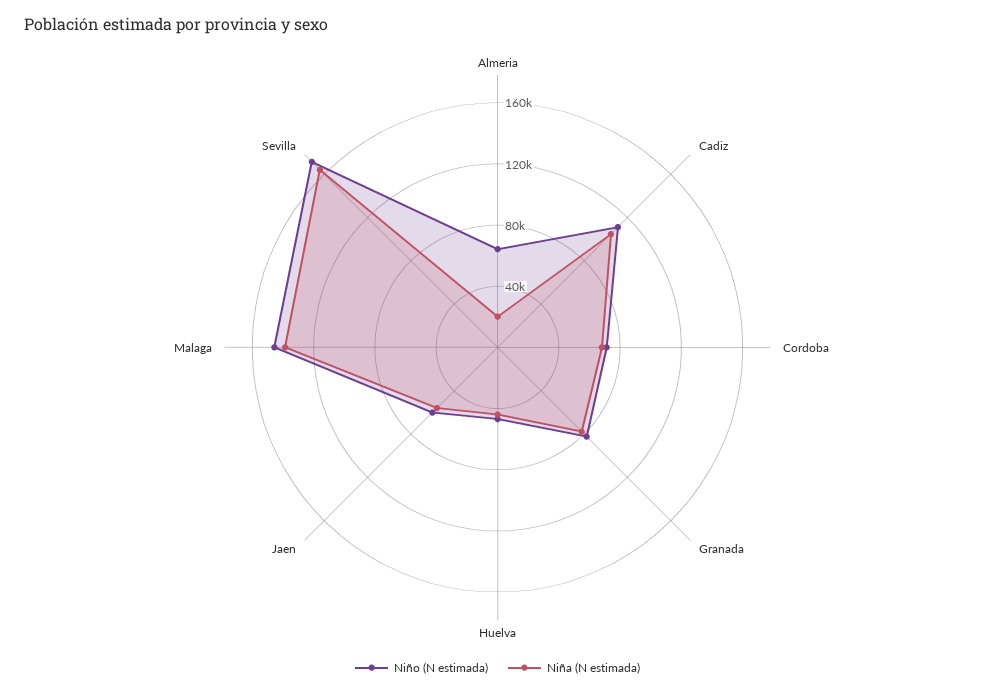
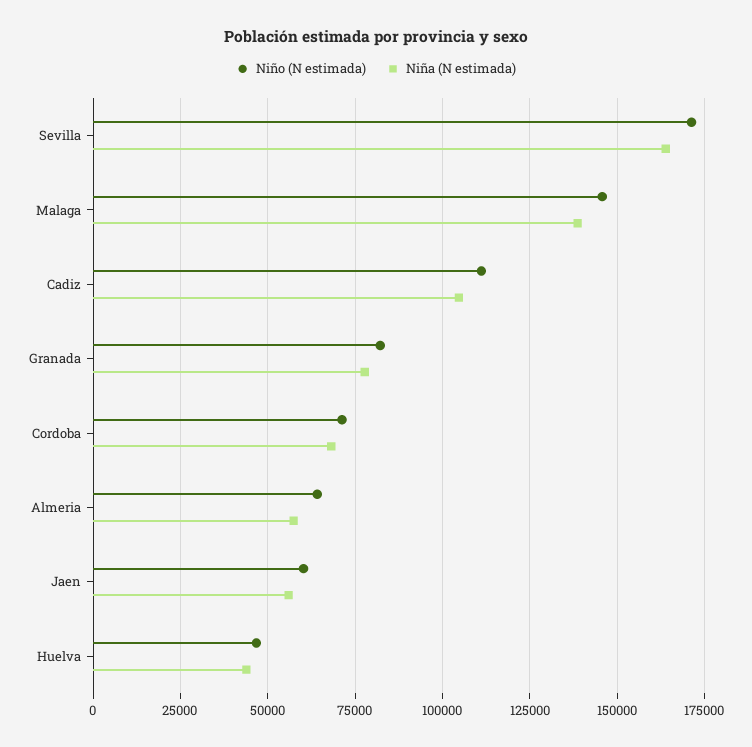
Niña (N estimada), Almeria: 20000 -> 57500

